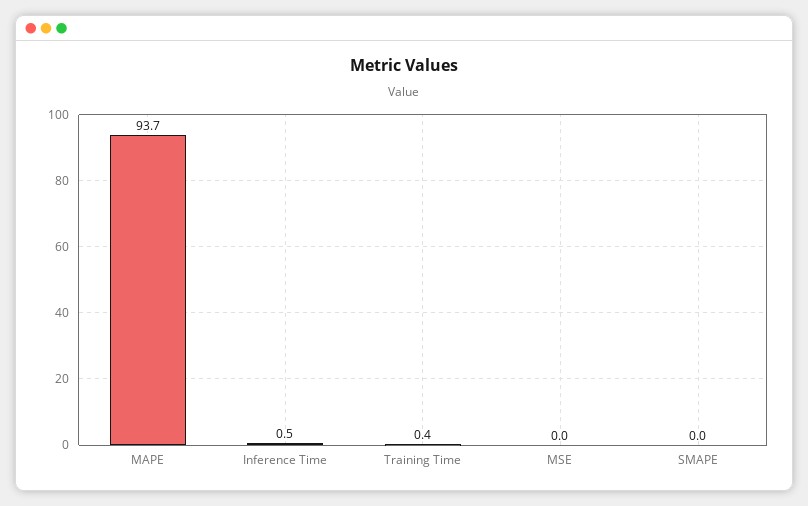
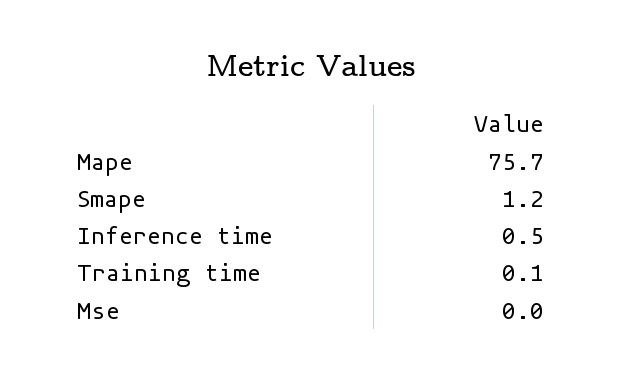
MAPE: 93.7 -> 75.7
Training Time: 0.4 -> 0.1
SMAPE: 0 -> 1.2

